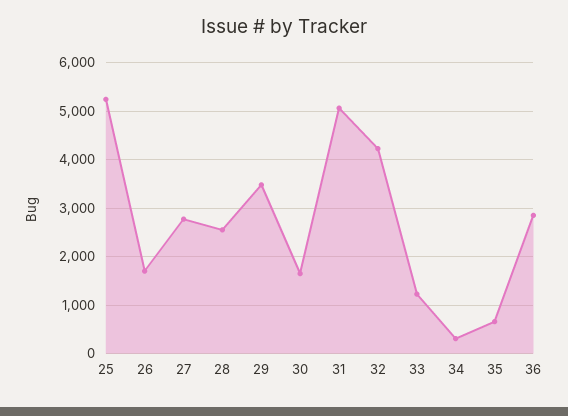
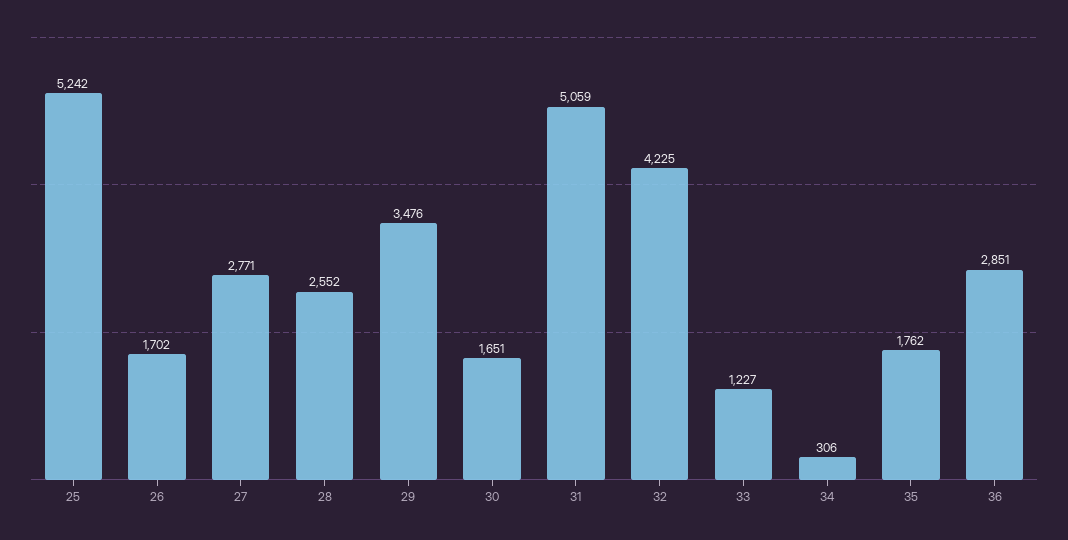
35: 600 -> 1762

